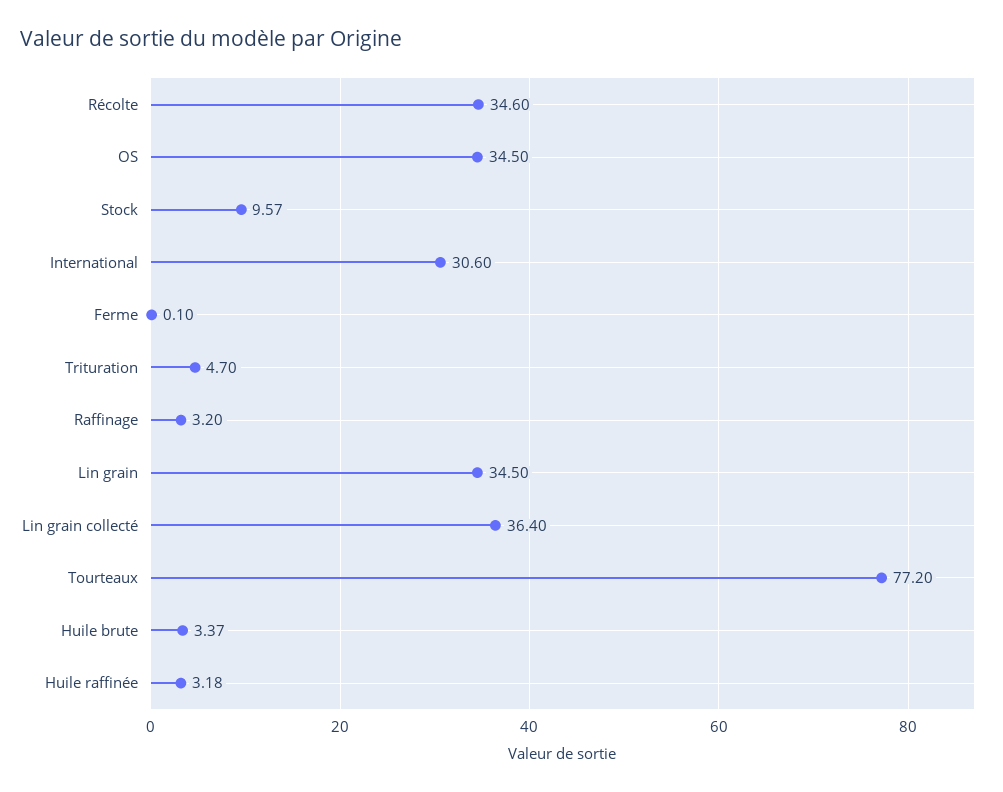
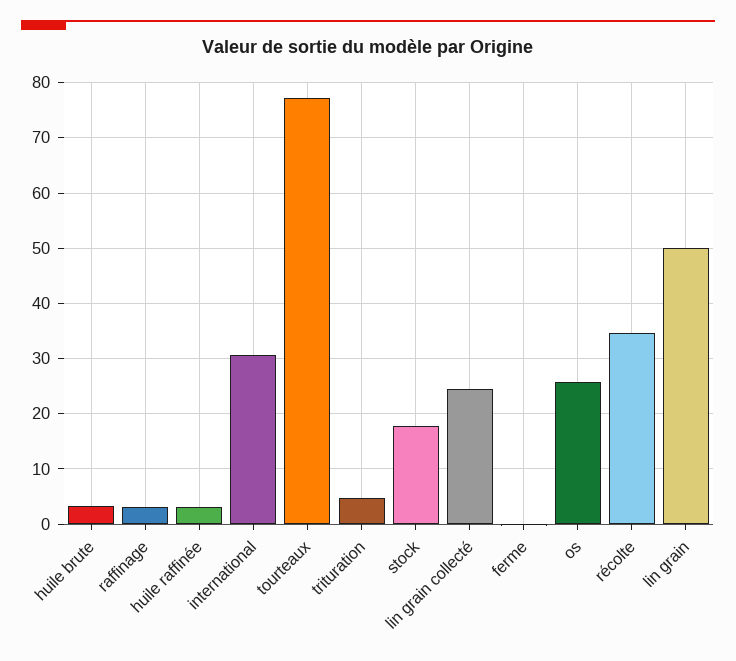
OS: 34.5 -> 26
Stock: 9.57 -> 18
Lin grain: 34.5 -> 50
Lin grain collecté: 36.4 -> 24

